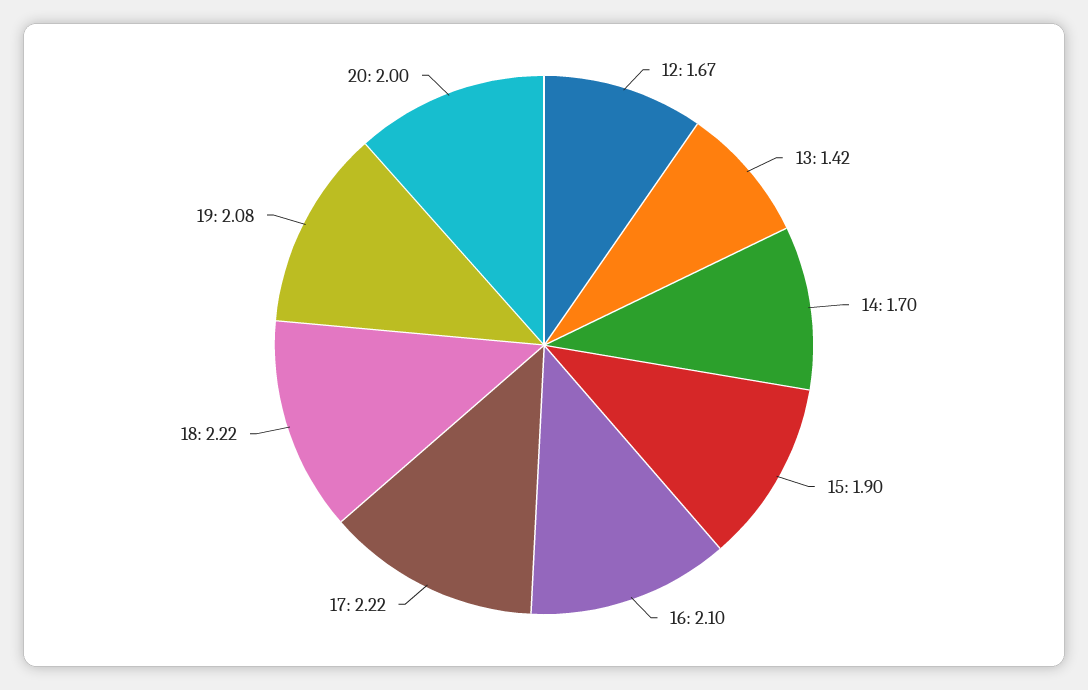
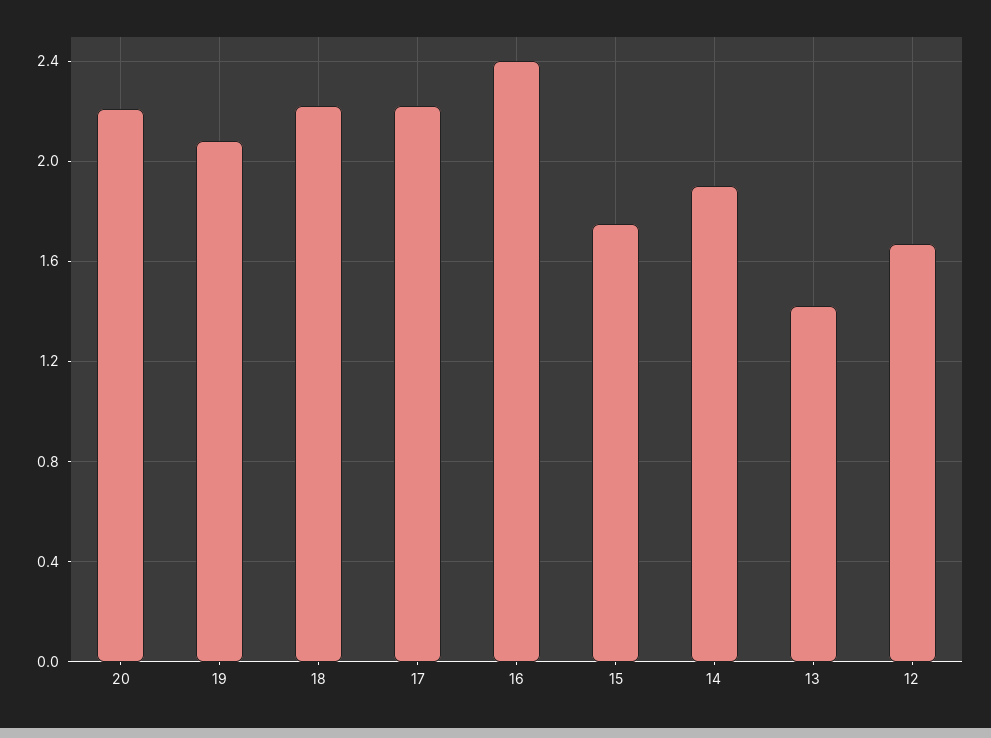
14: 1.7 -> 1.9
15: 1.9 -> 1.75
16: 2.1 -> 2.4
20: 2 -> 2.2

